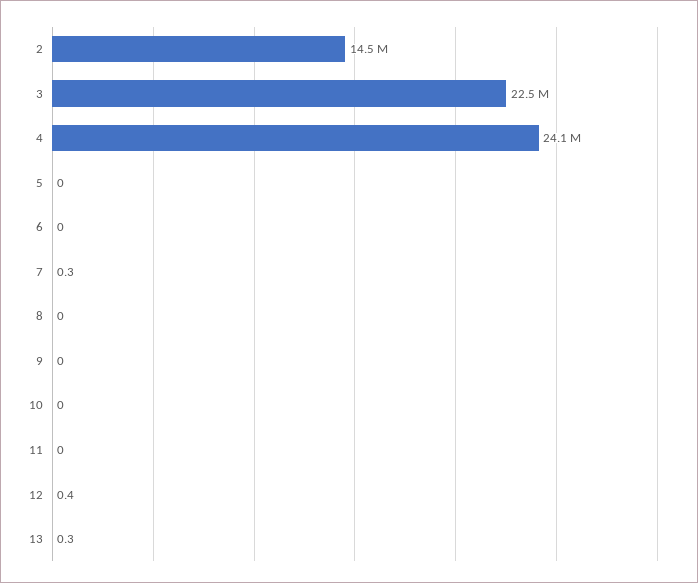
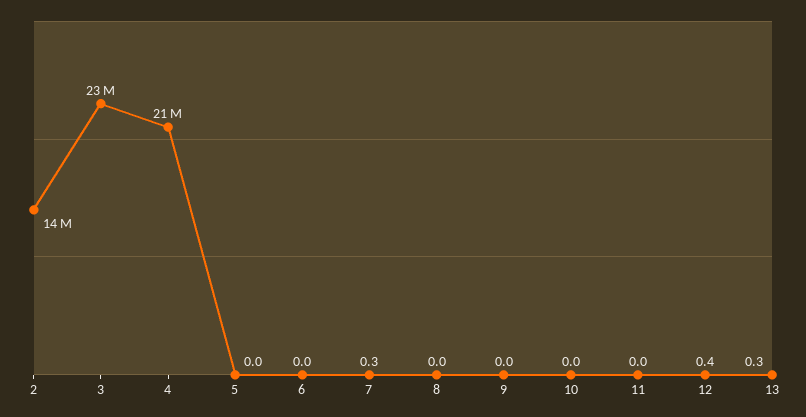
4: 24100000 -> 21000000

